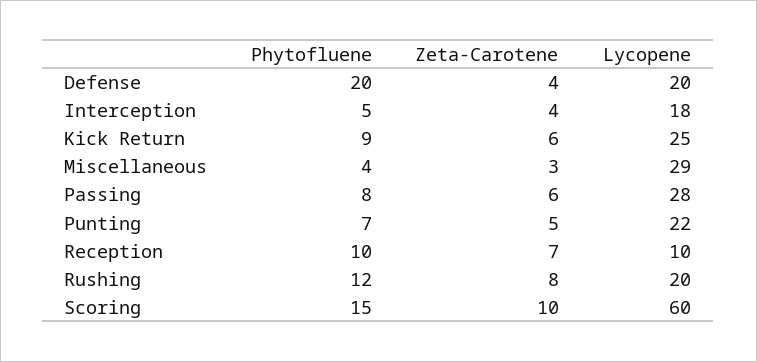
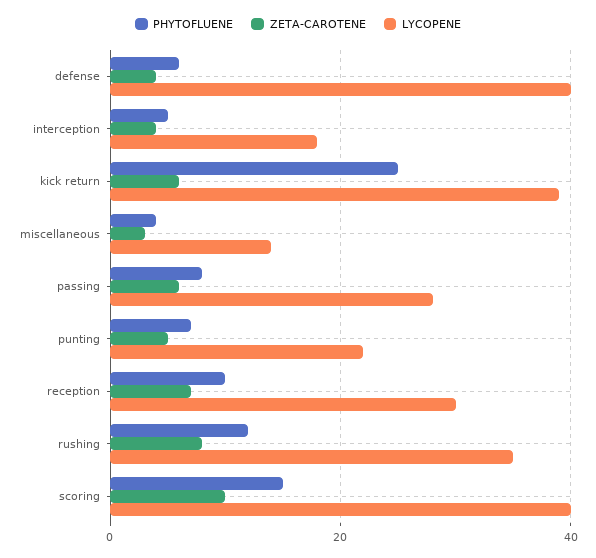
Phytofluene, Defense: 20 -> 5
Lycopene, Defense: 20 -> 40
Phytofluene, Kick Return: 9 -> 25
Lycopene, Kick Return: 25 -> 40
Lycopene, Miscellaneous: 29 -> 15
Lycopene, Reception: 10 -> 30
Lycopene, Rushing: 20 -> 35
Lycopene, Scoring: 60 -> 40

